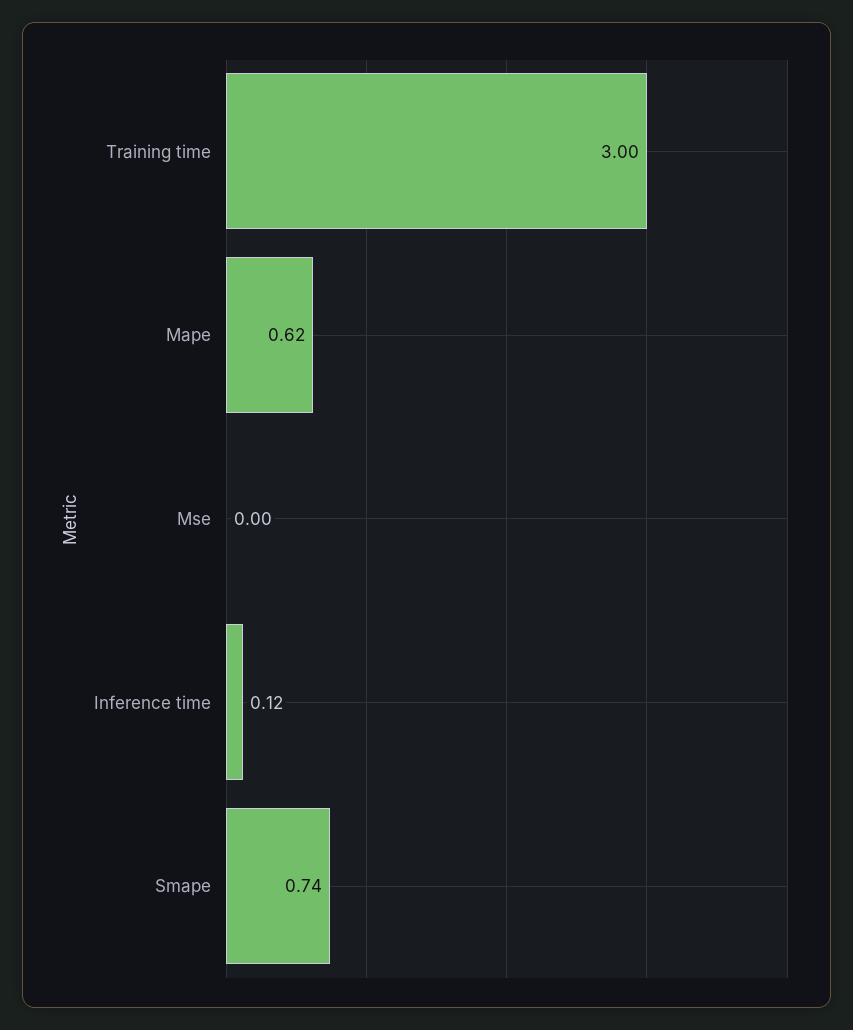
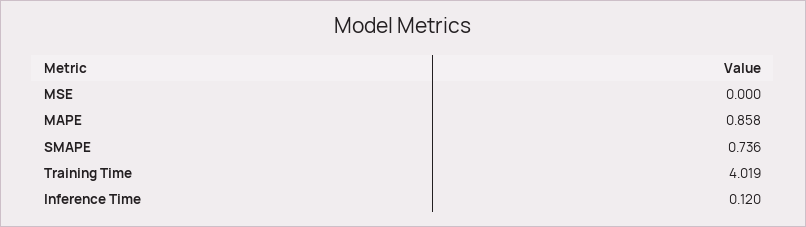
Training time: 3 -> 4.019
Mape: 0.62 -> 0.858

